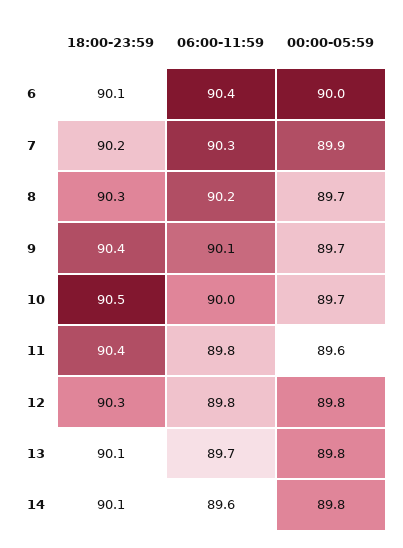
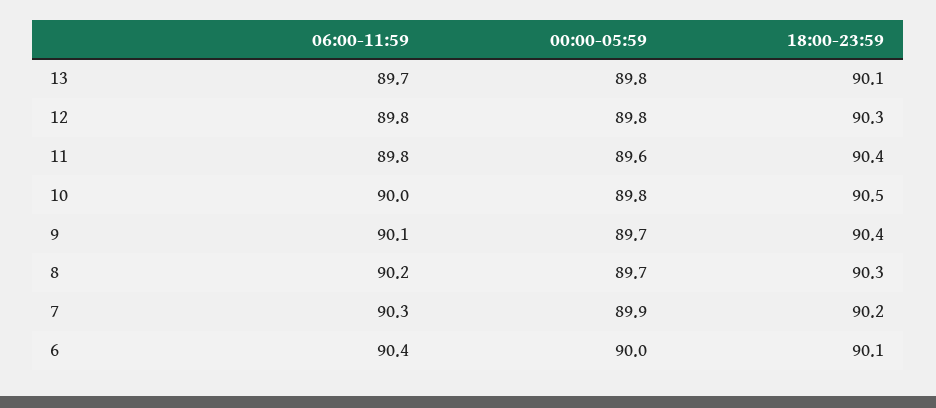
00:00-05:59, 10: 89.7 -> 89.8
18:00-23:59, 14: 90.1 -> none
06:00-11:59, 14: 89.6 -> none
00:00-05:59, 14: 89.8 -> none

